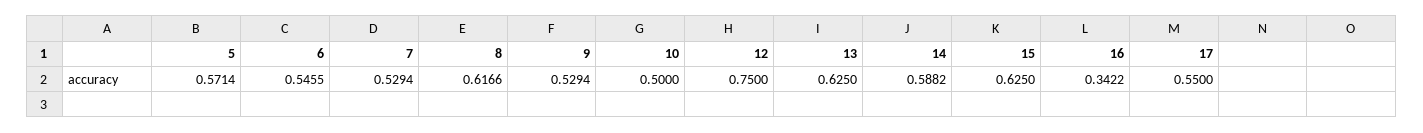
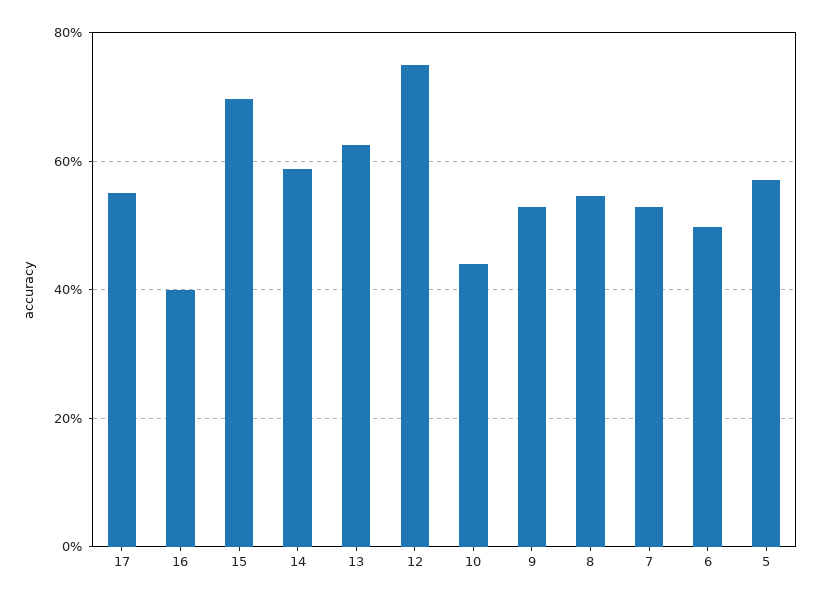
6: 0.5455 -> 0.5
8: 0.6166 -> 0.54
10: 0.5 -> 0.44
15: 0.625 -> 0.7
16: 0.3422 -> 0.4

